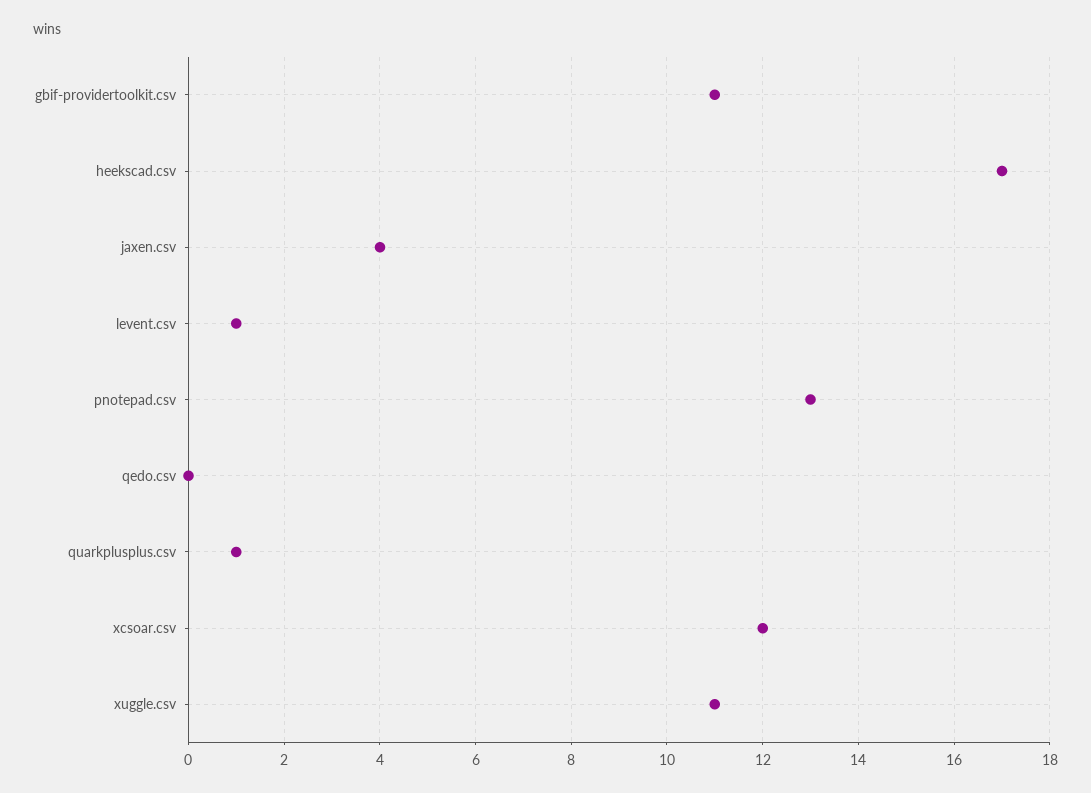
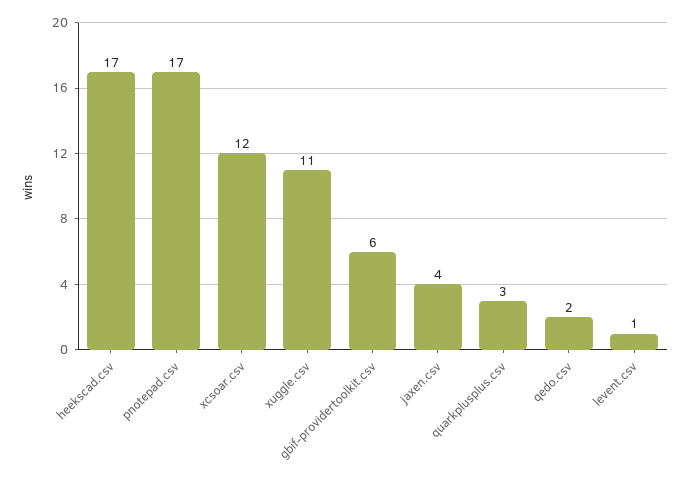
gbif-providertoolkit.csv: 11 -> 6
pnotepad.csv: 13 -> 17
qedo.csv: 0 -> 2
quarkplusplus.csv: 1 -> 3

